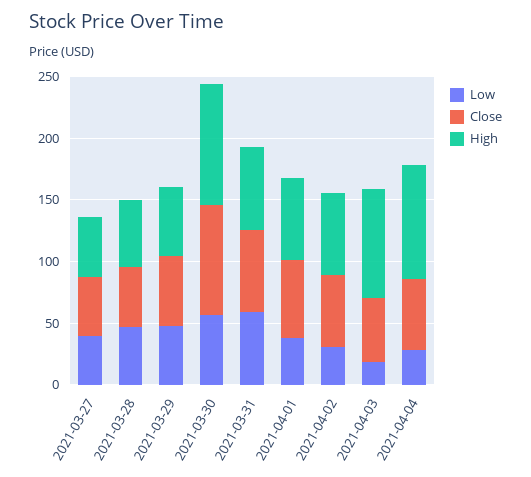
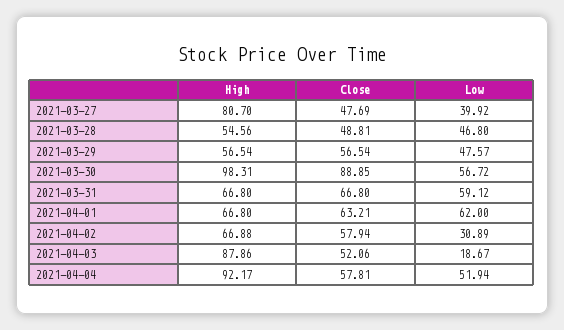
High, 2021-03-27: 50 -> 80.7
Low, 2021-04-01: 40 -> 62
Low, 2021-04-04: 30 -> 51.94

